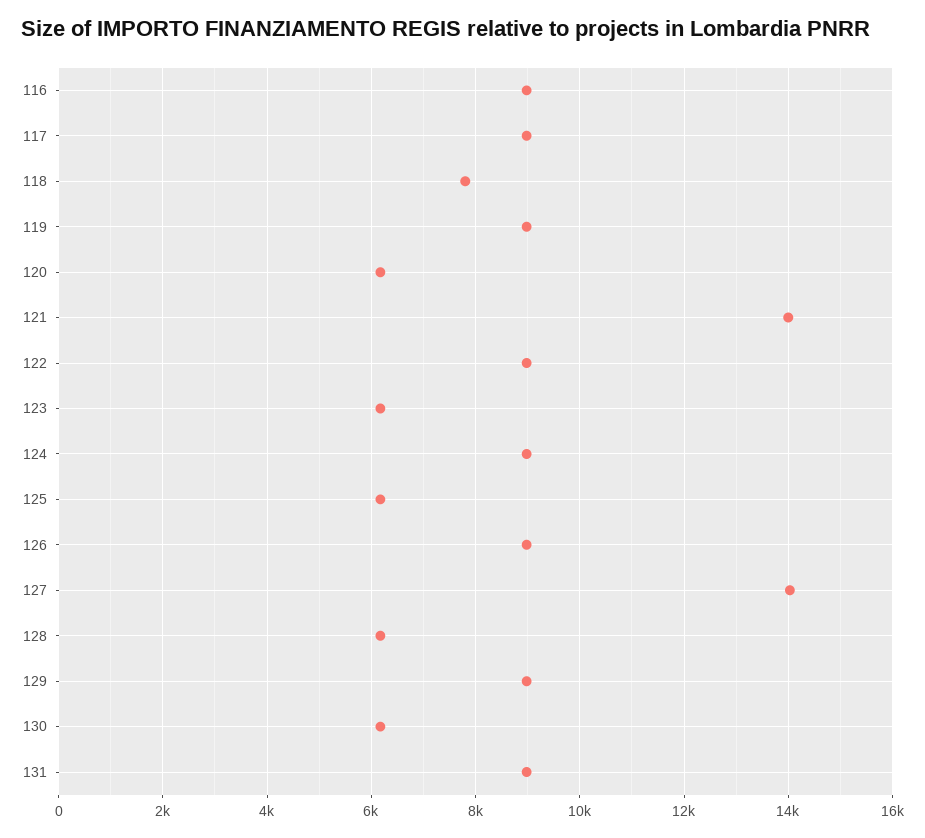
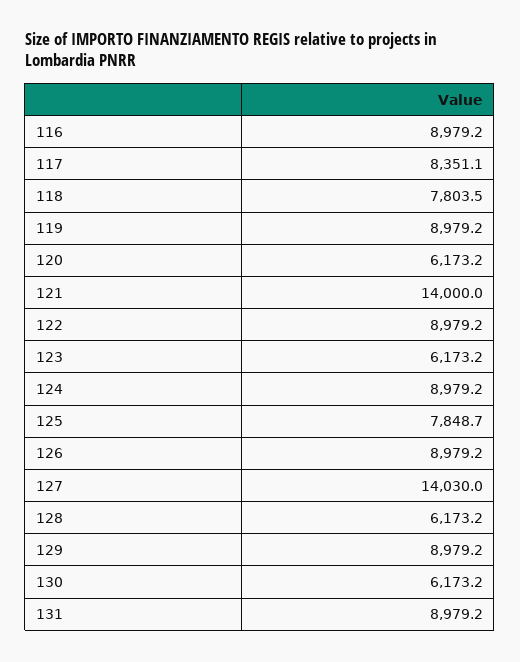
117: 9000 -> 8351.1
125: 6200 -> 7848.7

